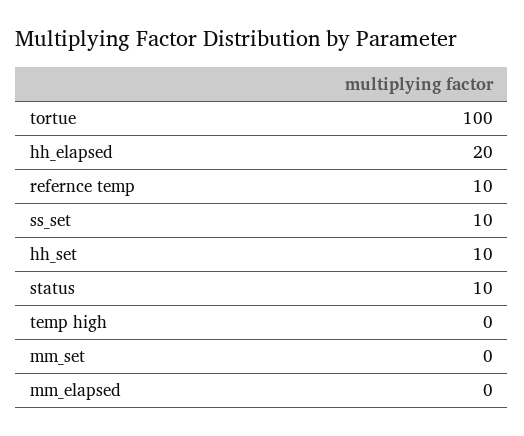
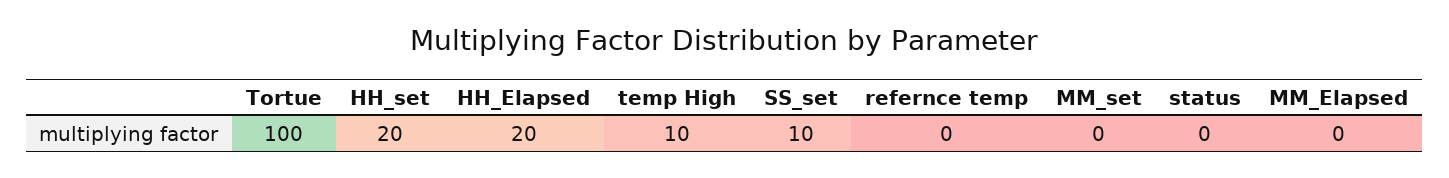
refernce temp: 10 -> 0
hh_set: 10 -> 20
status: 10 -> 0
temp high: 0 -> 10

